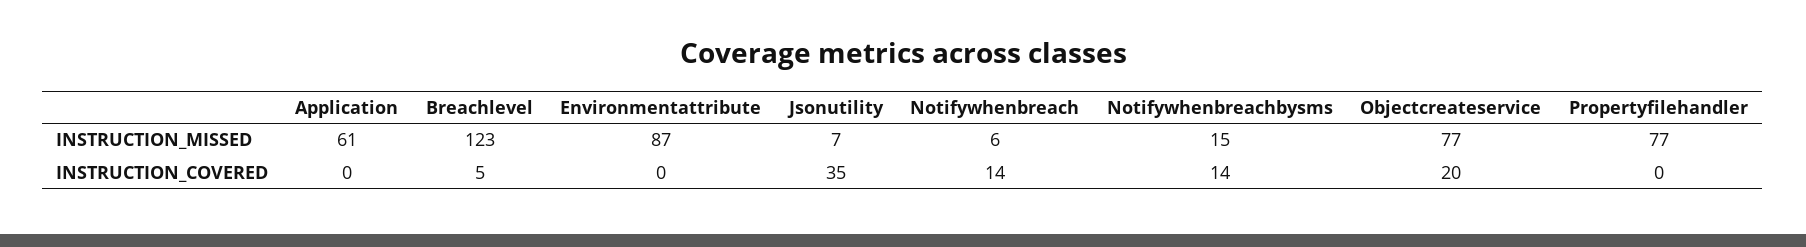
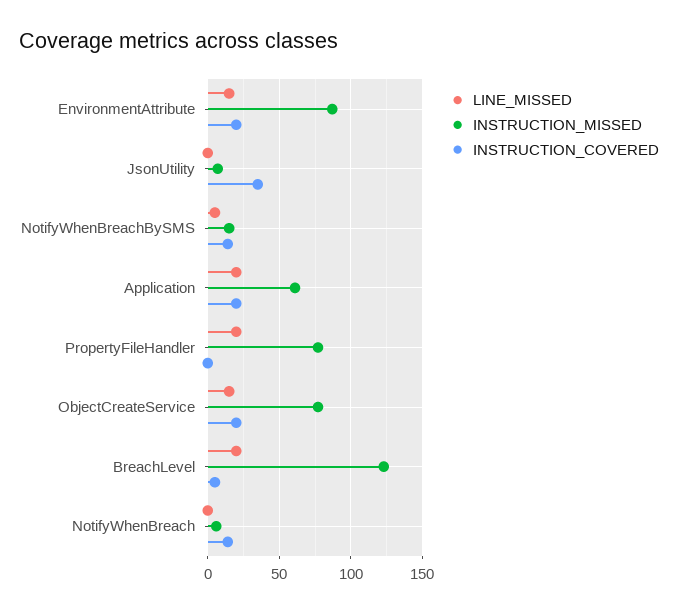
INSTRUCTION_COVERED, Application: 0 -> 20
INSTRUCTION_COVERED, Environmentattribute: 0 -> 20
LINE_MISSED, Environmentattribute: none -> 15
LINE_MISSED, Jsonutility: none -> 0
LINE_MISSED, Notifywhenbreachbysms: none -> 5
LINE_MISSED, Application: none -> 20
LINE_MISSED, Propertyfilehandler: none -> 20
LINE_MISSED, Objectcreateservice: none -> 15
LINE_MISSED, Breachlevel: none -> 20
LINE_MISSED, Notifywhenbreach: none -> 0

